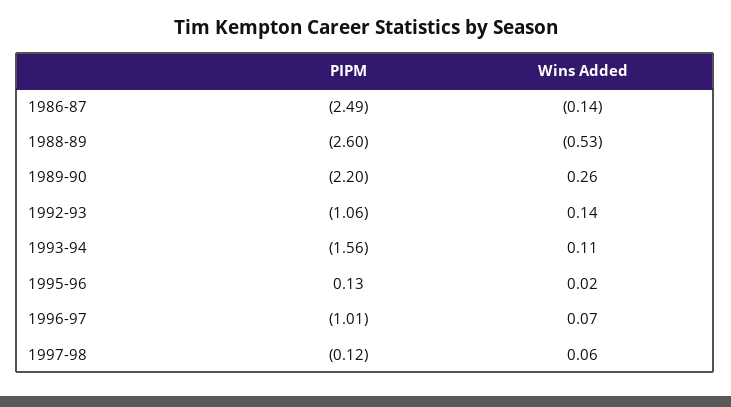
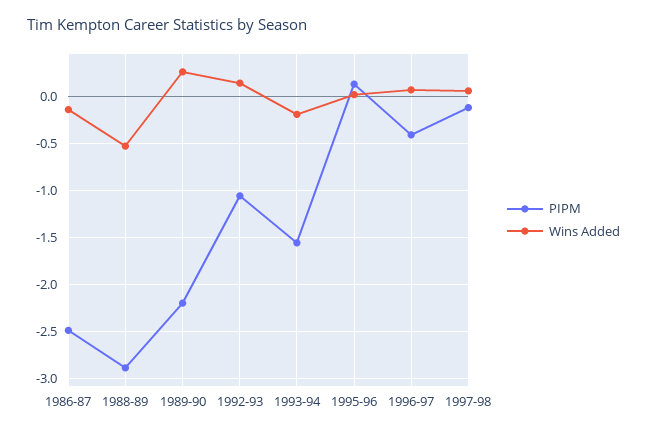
PIPM, 1988-89: -2.6 -> -2.9
Wins Added, 1993-94: 0.11 -> -0.2
PIPM, 1996-97: -1.01 -> -0.4

